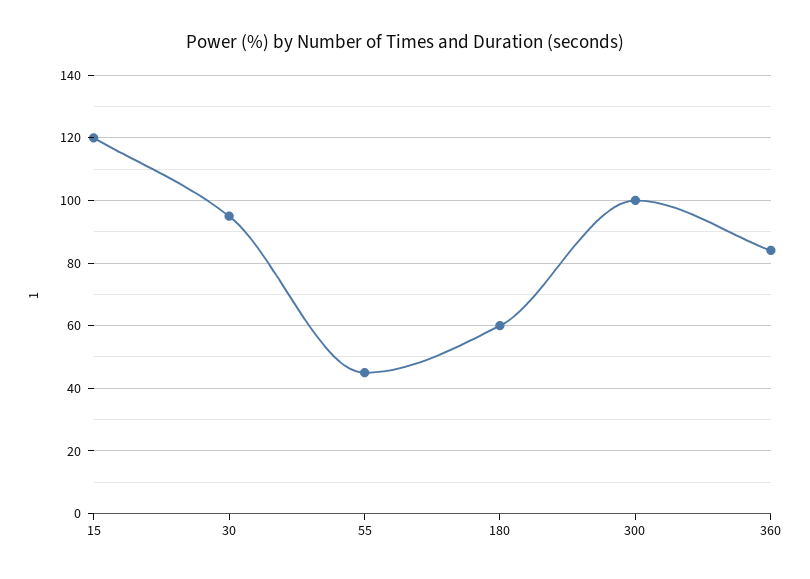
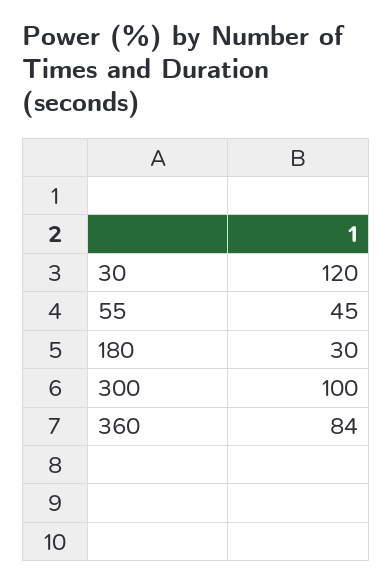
15: 120 -> none
30: 95 -> 120
180: 60 -> 30

